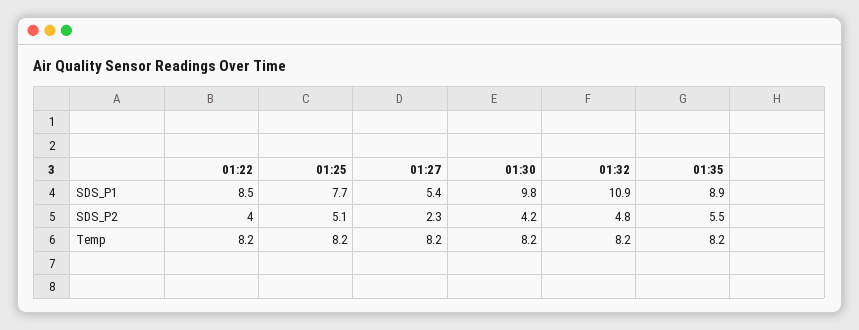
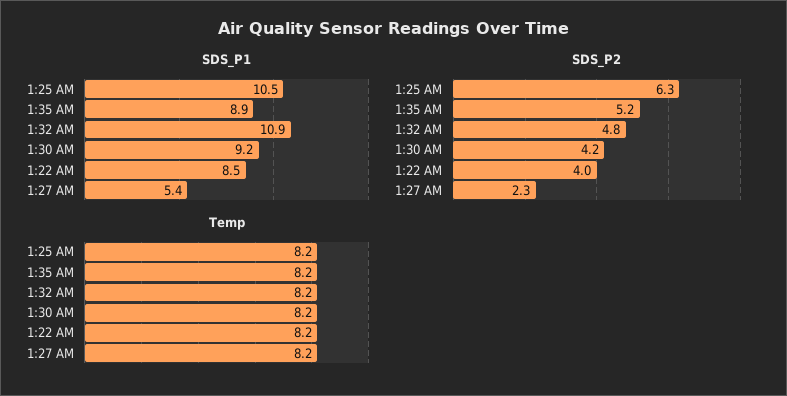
SDS_P1, 01:25: 7.7 -> 10.5
SDS_P1, 01:30: 9.8 -> 9.2
SDS_P2, 01:25: 5.1 -> 6.3
SDS_P2, 01:35: 5.5 -> 5.2

